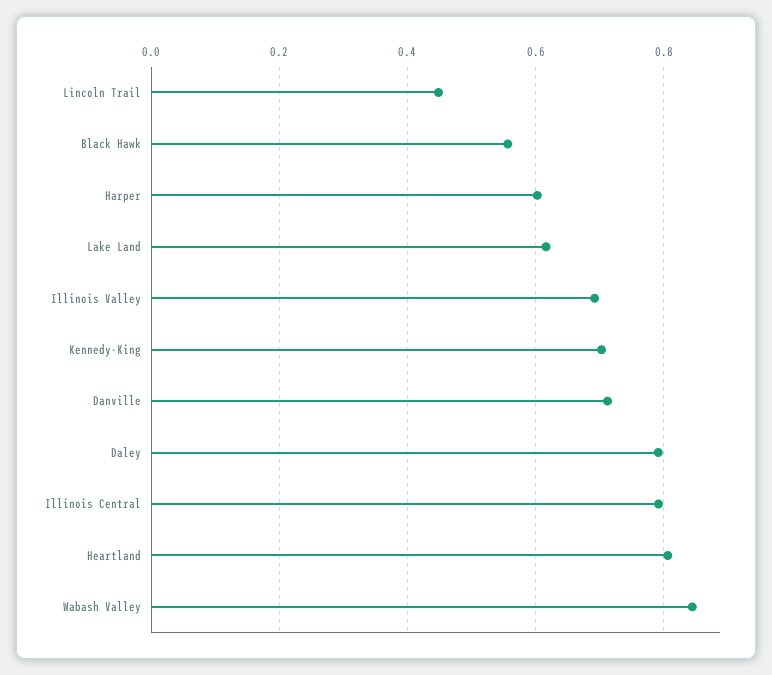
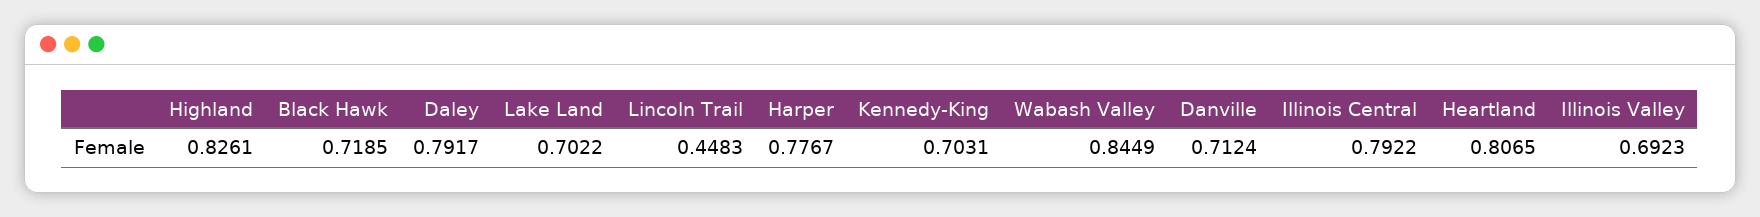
Black Hawk: 0.56 -> 0.7185
Harper: 0.6 -> 0.7767
Lake Land: 0.62 -> 0.7022
Highland: none -> 0.8261

